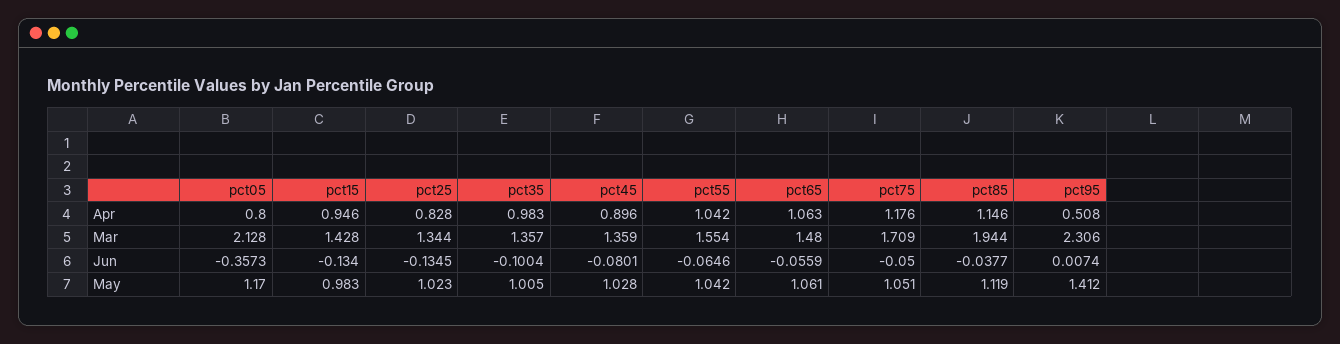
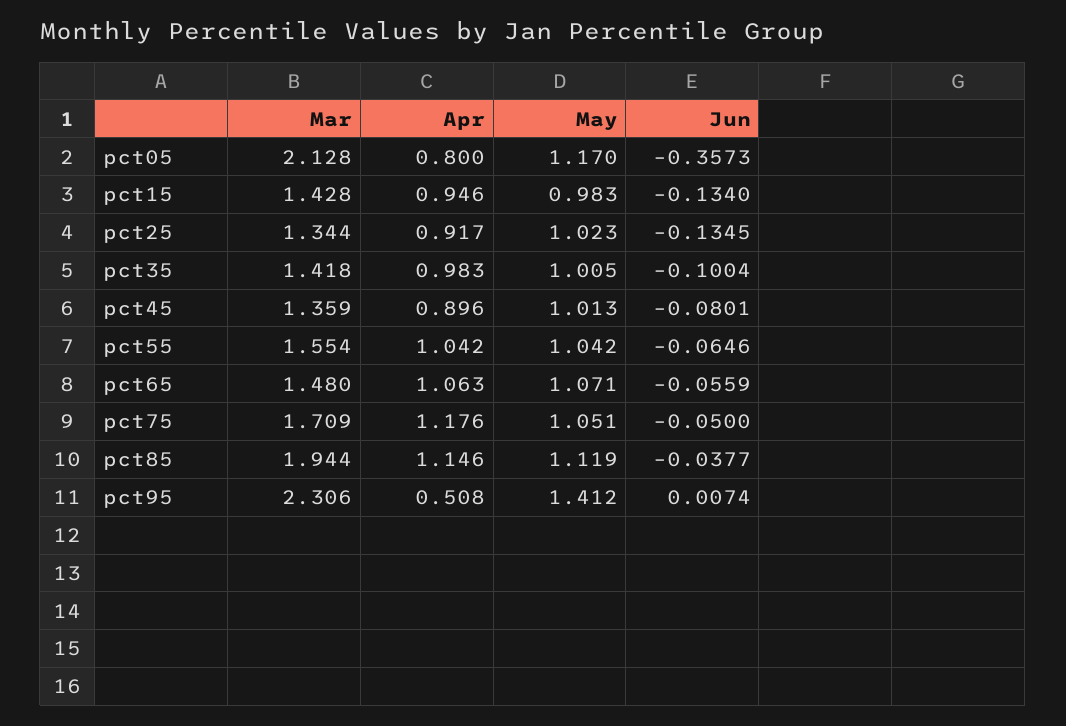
pct25, Apr: 0.828 -> 0.917
pct35, Mar: 1.357 -> 1.418
pct45, May: 1.028 -> 1.013
pct65, May: 1.061 -> 1.071

